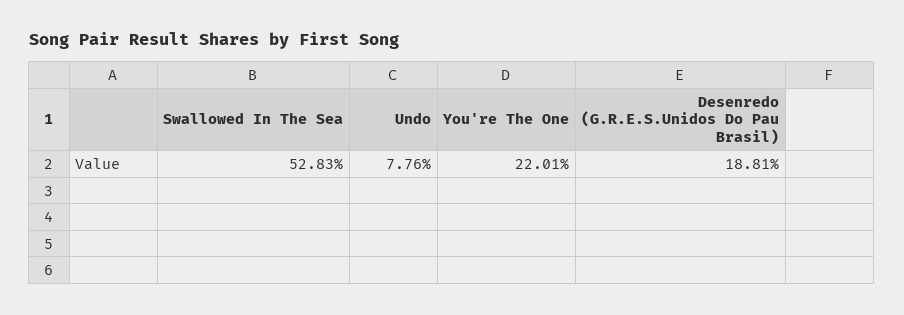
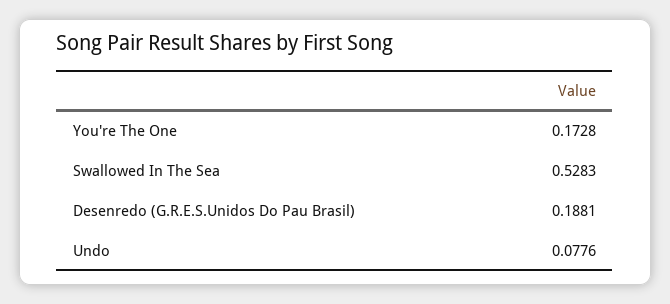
You're The One: 0.2201 -> 0.1728

